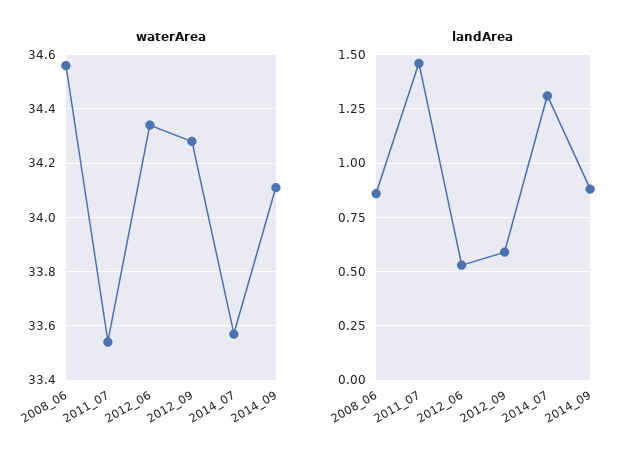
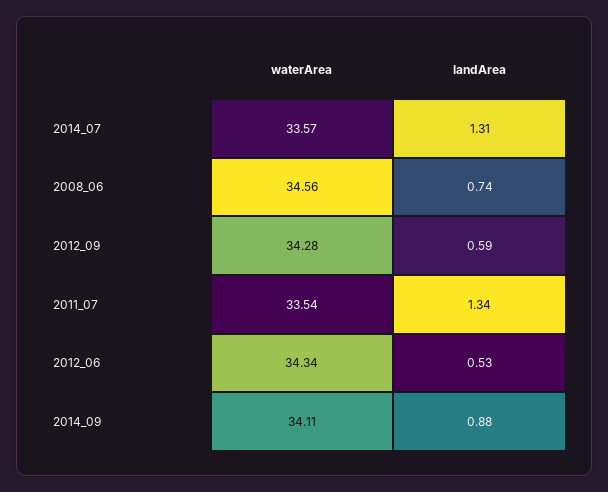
landArea, 2008_06: 0.85 -> 0.74
landArea, 2011_07: 1.45 -> 1.34

